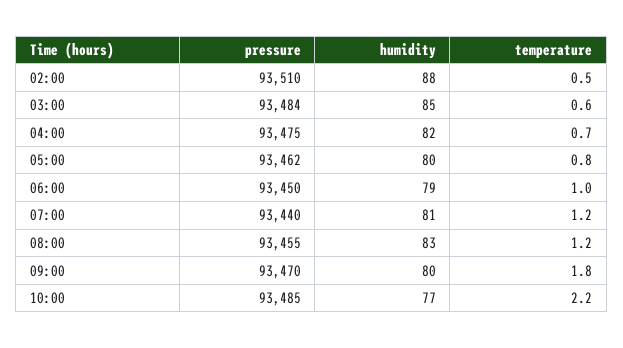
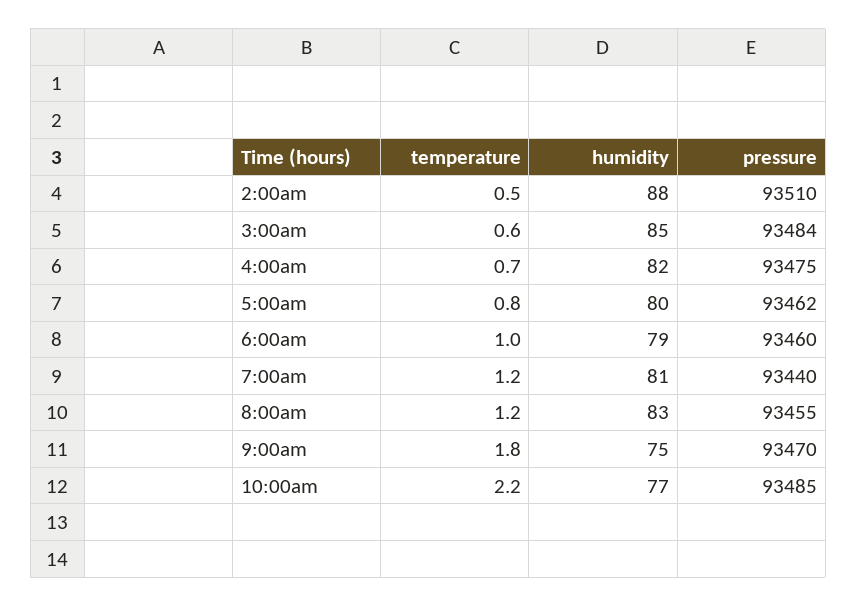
pressure, 06:00: 93450 -> 93460
humidity, 09:00: 80 -> 75

